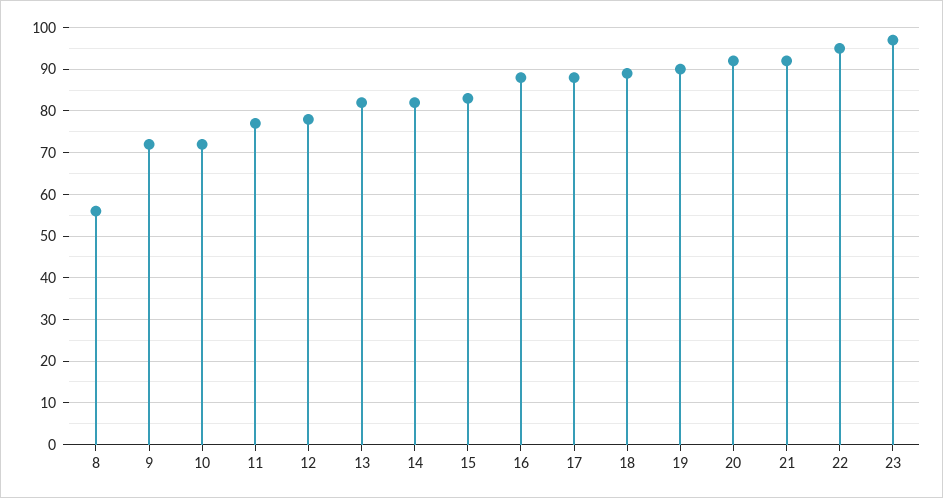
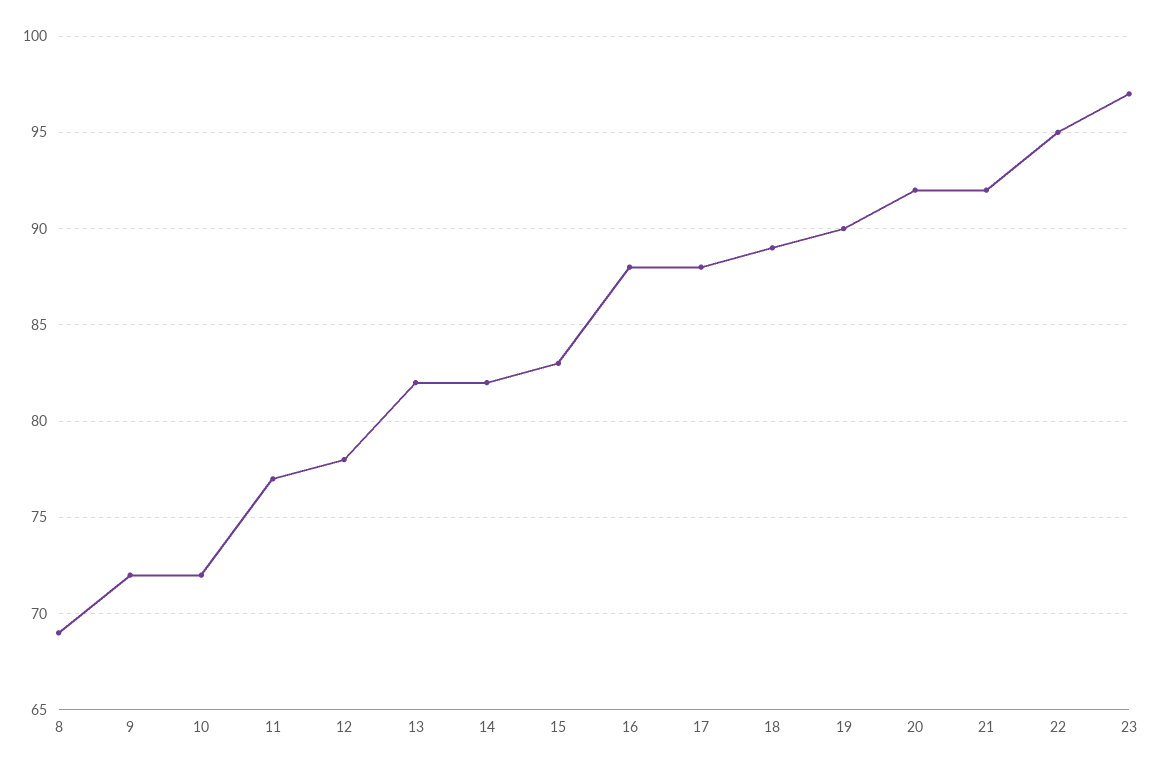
8: 55 -> 69

